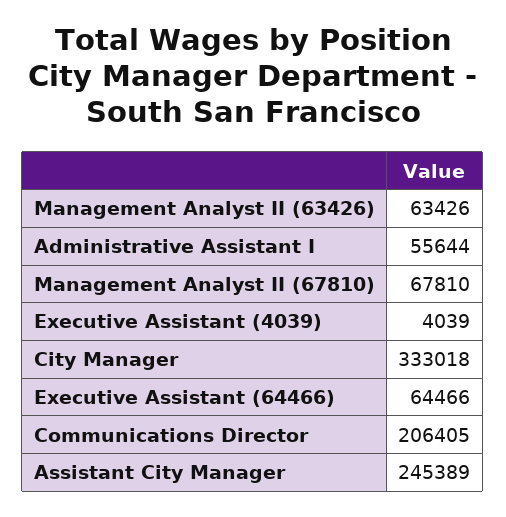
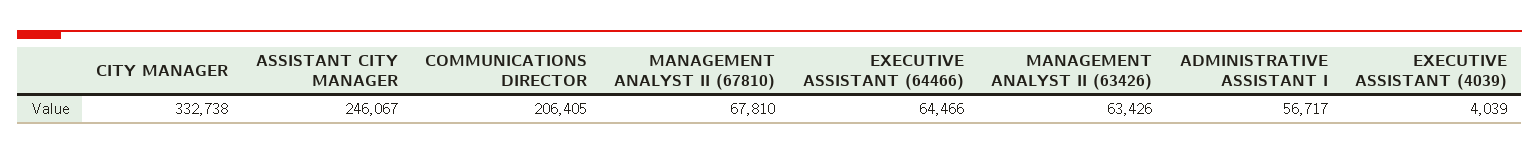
Administrative Assistant I: 55644 -> 56717
City Manager: 333018 -> 332738
Assistant City Manager: 245389 -> 246067

